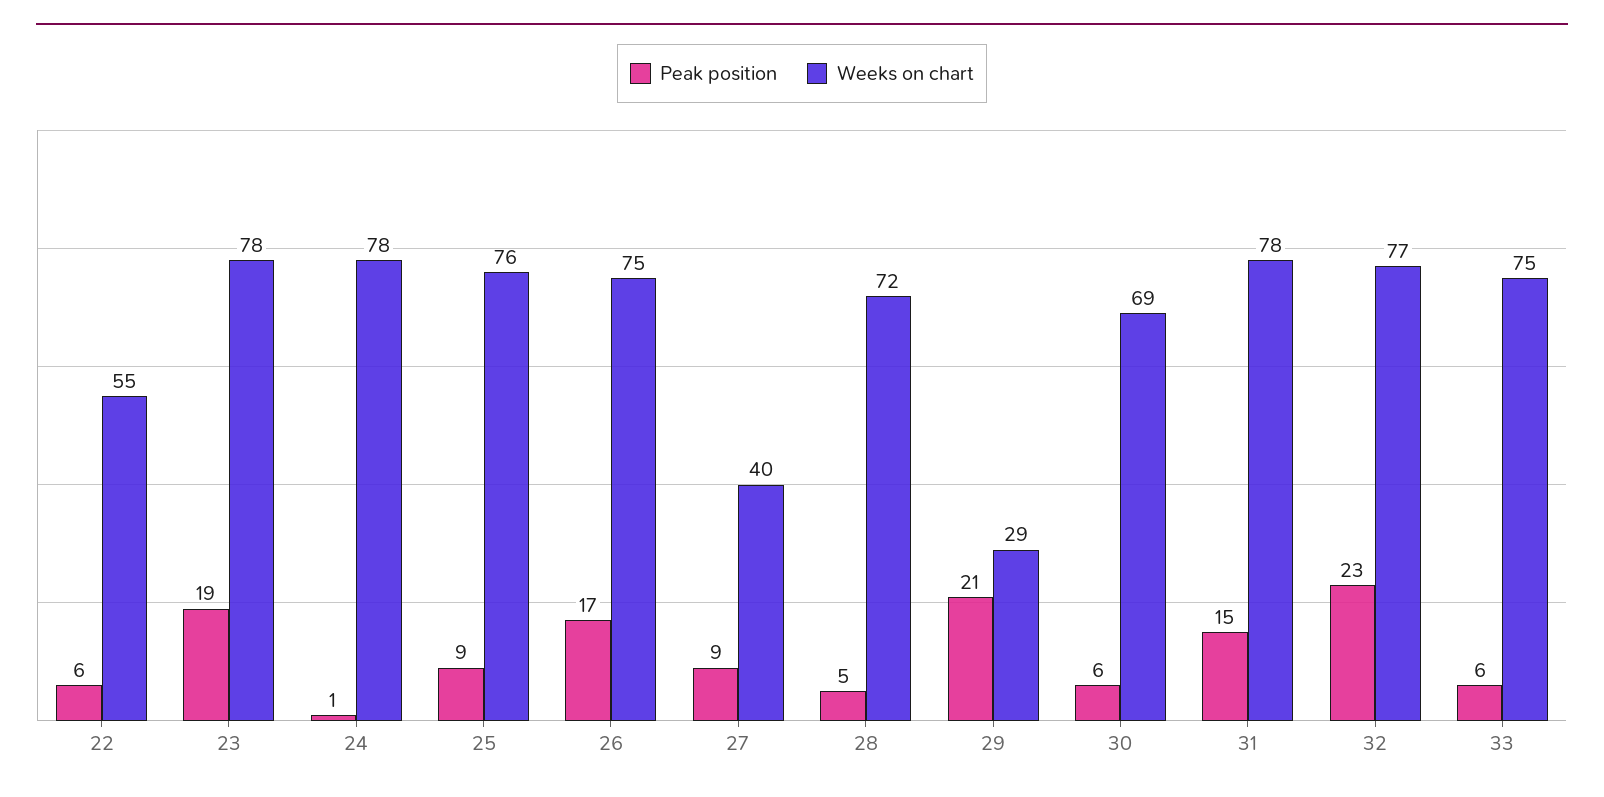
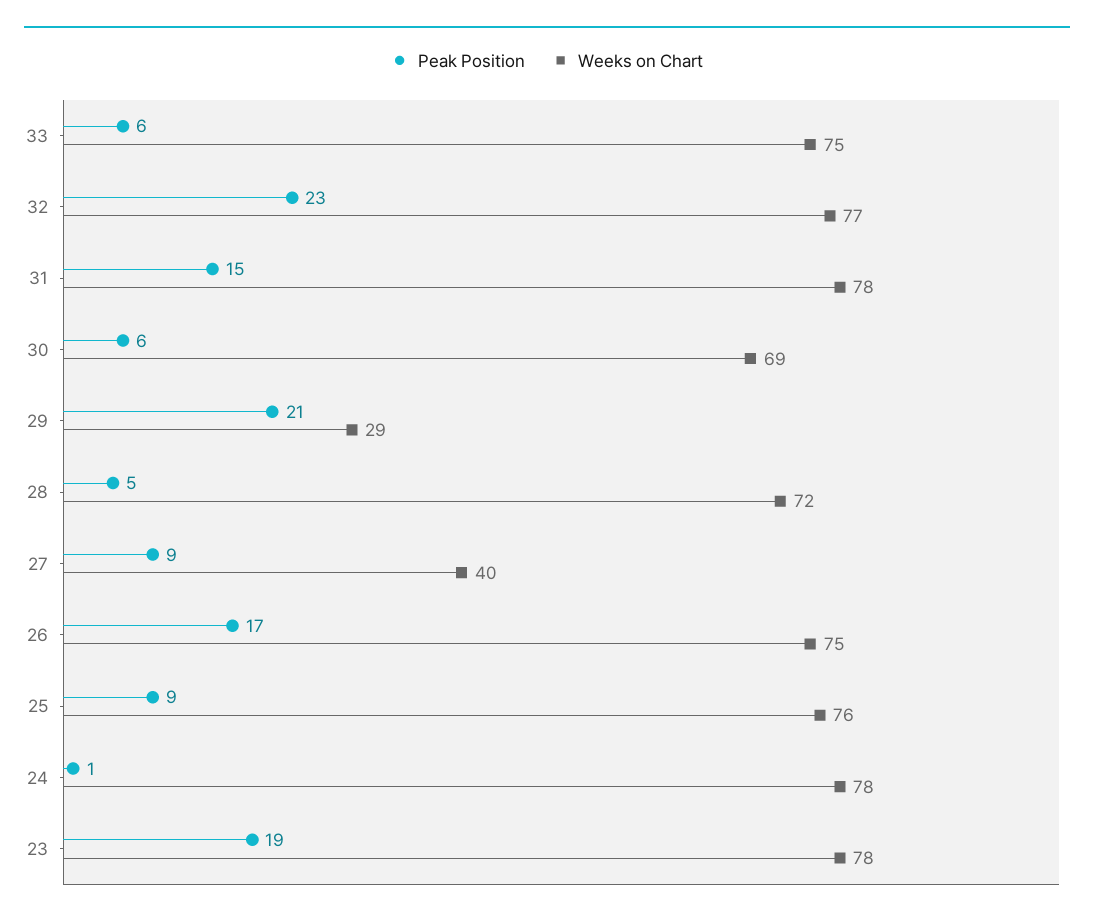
Peak position, 22: 6 -> none
Weeks on chart, 22: 55 -> none

